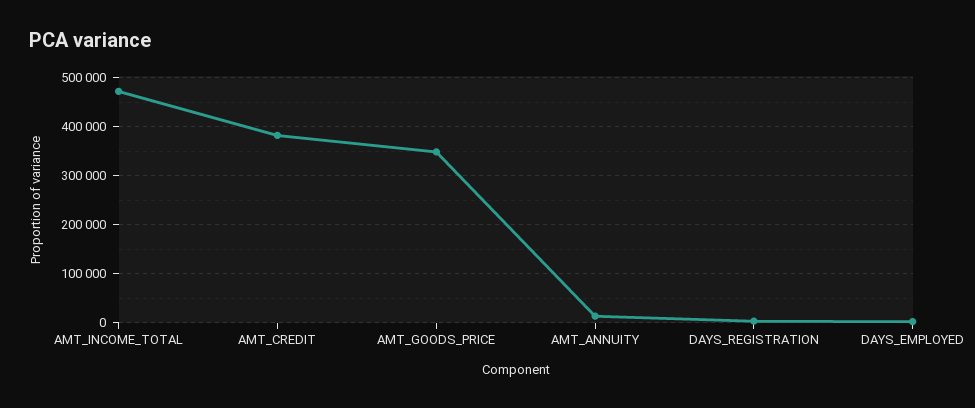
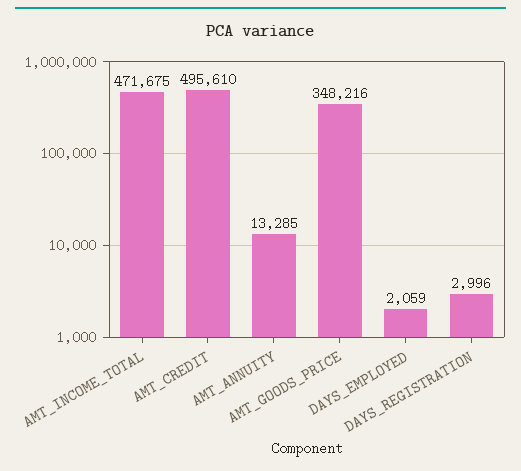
AMT_CREDIT: 380000 -> 495610

